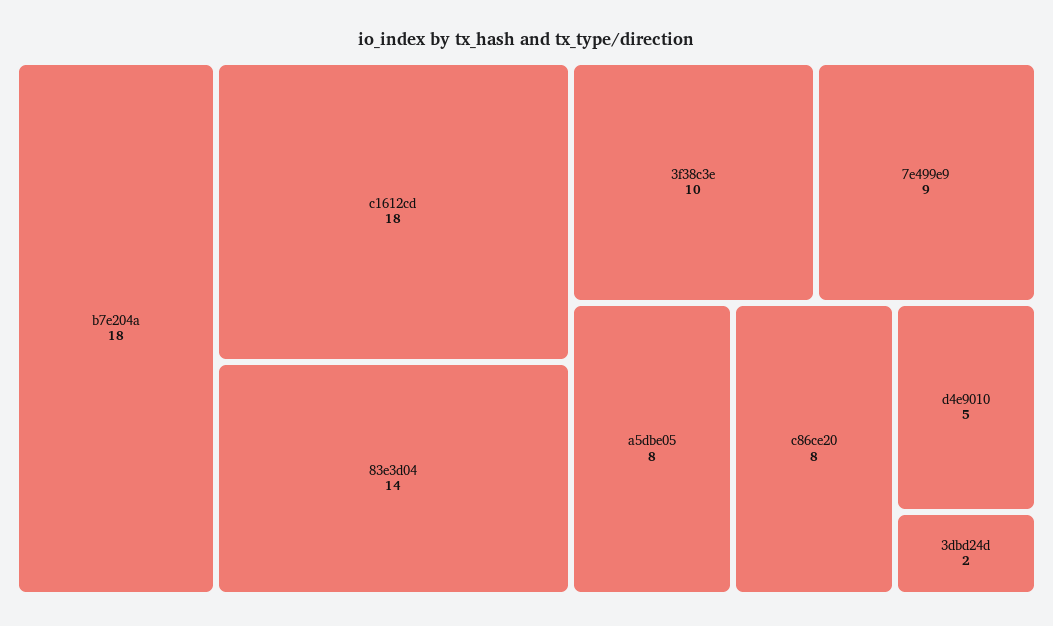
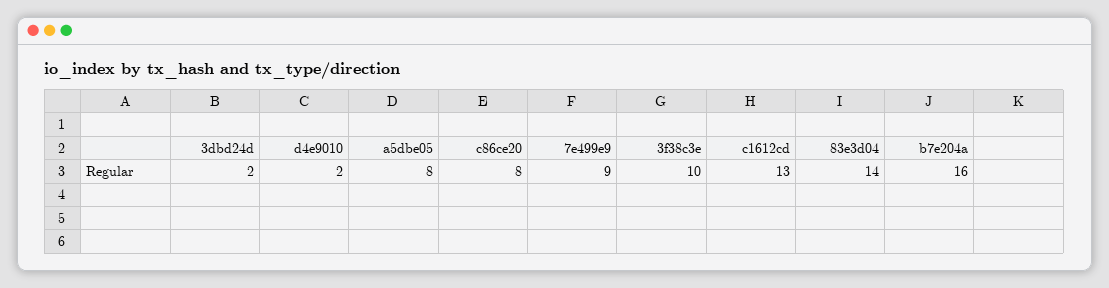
b7e204a: 18 -> 16
c1612cd: 18 -> 13
d4e9010: 5 -> 2

